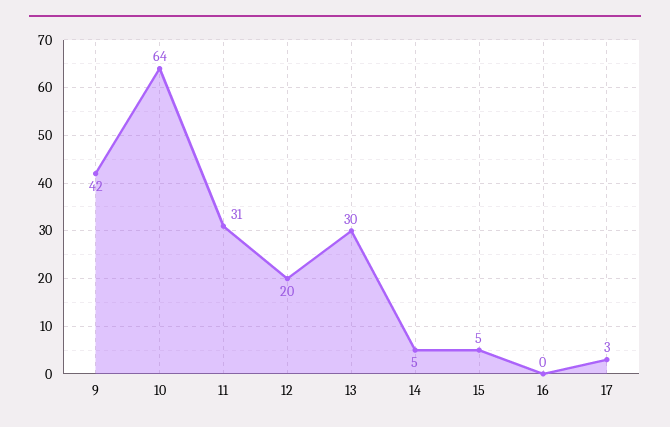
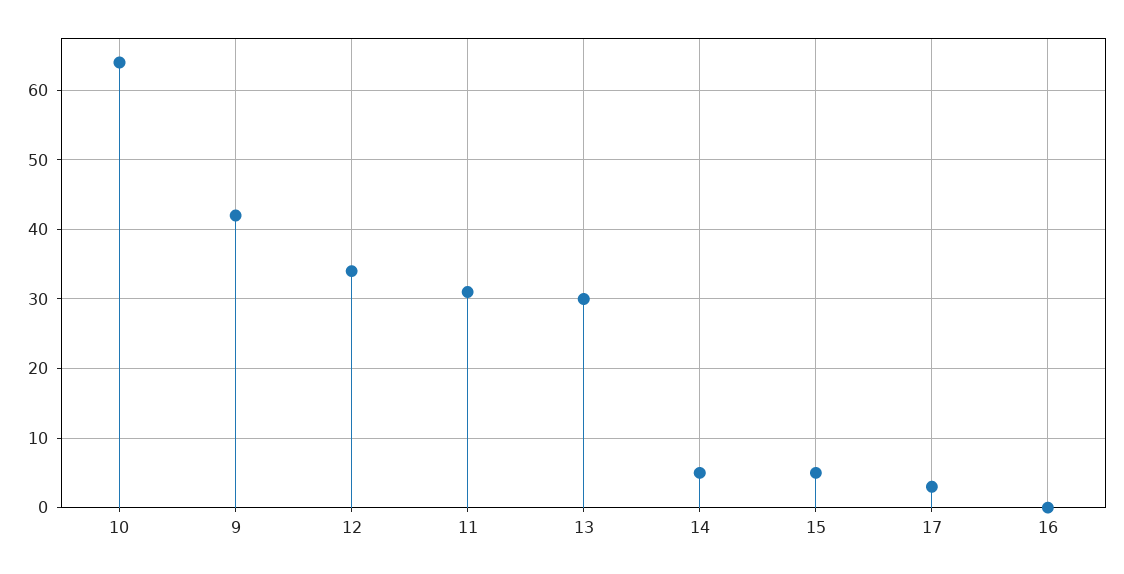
12: 20 -> 34

